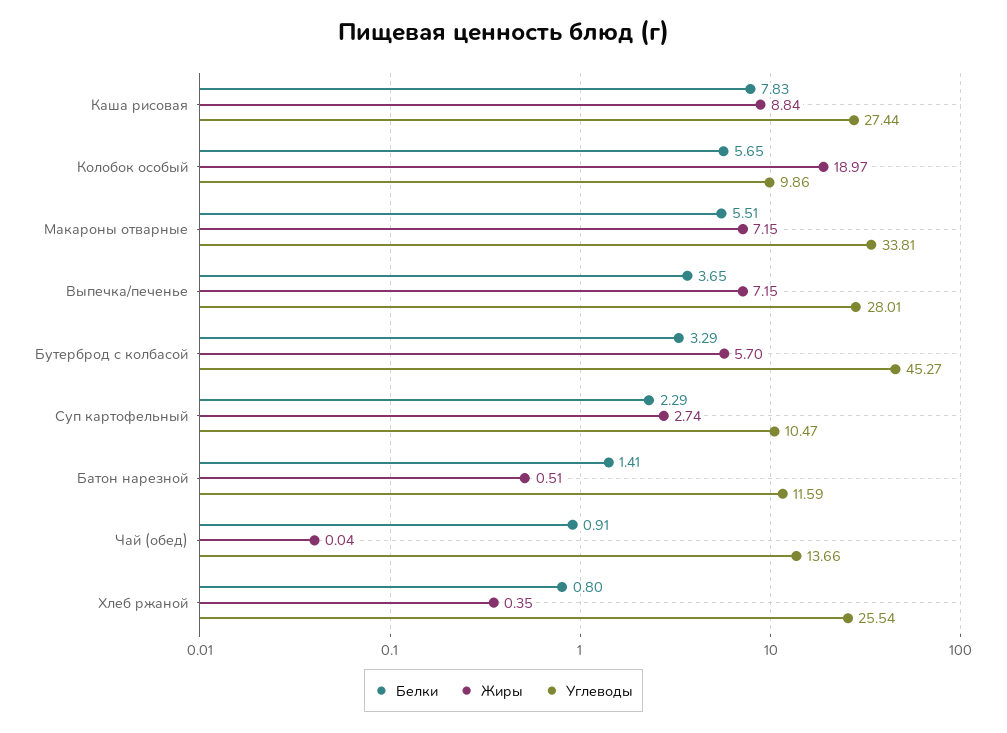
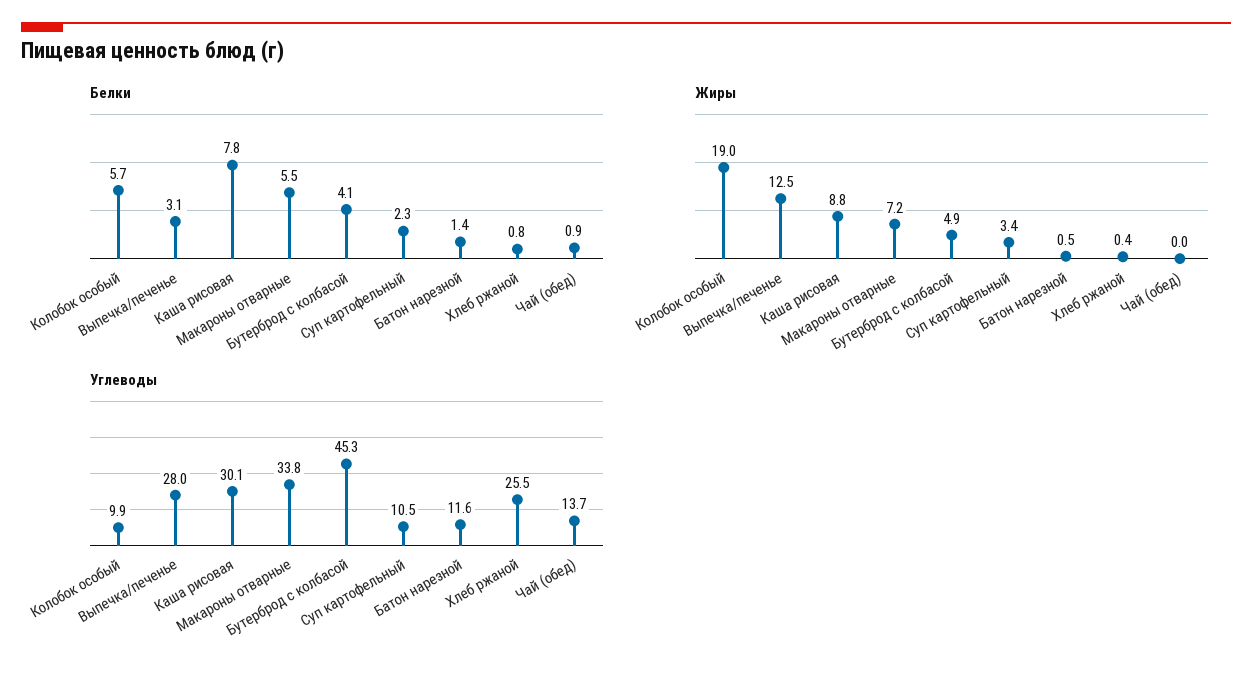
Углеводы, Каша рисовая: 27.44 -> 30.1
Белки, Выпечка/печенье: 3.65 -> 3.1
Жиры, Выпечка/печенье: 7.15 -> 12.5
Белки, Бутерброд с колбасой: 3.29 -> 4.1
Жиры, Бутерброд с колбасой: 5.7 -> 4.9
Жиры, Суп картофельный: 2.74 -> 3.4

